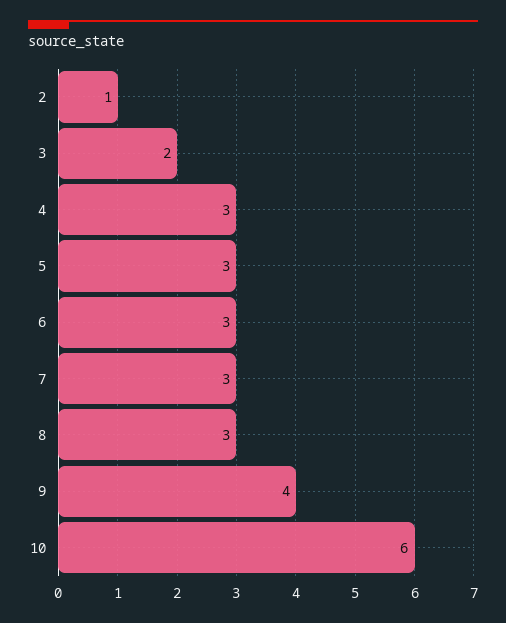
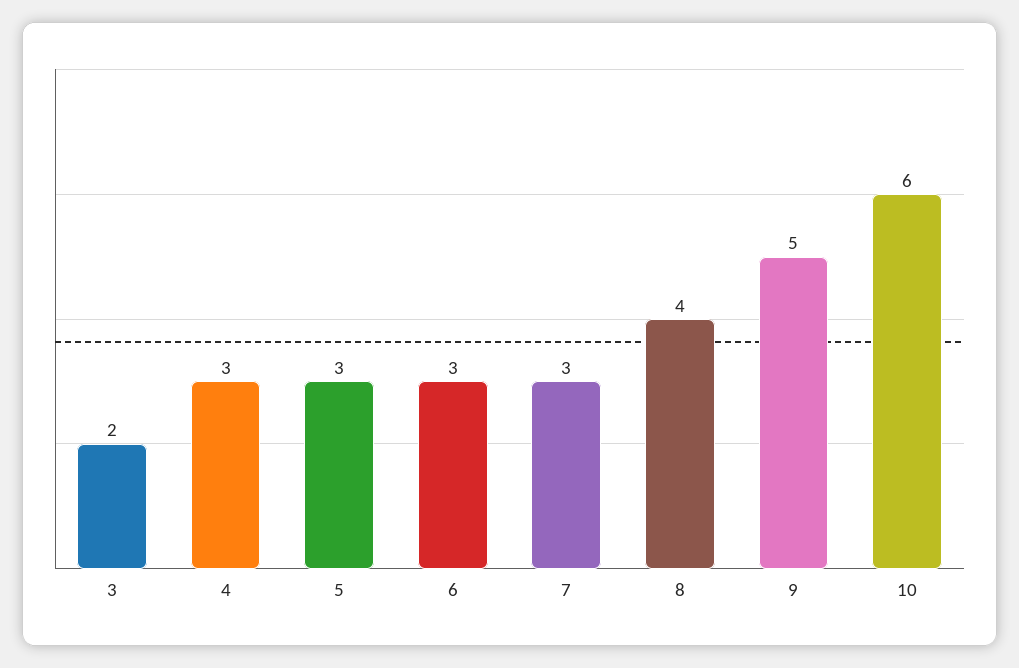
2: 1 -> none
8: 3 -> 4
9: 4 -> 5

